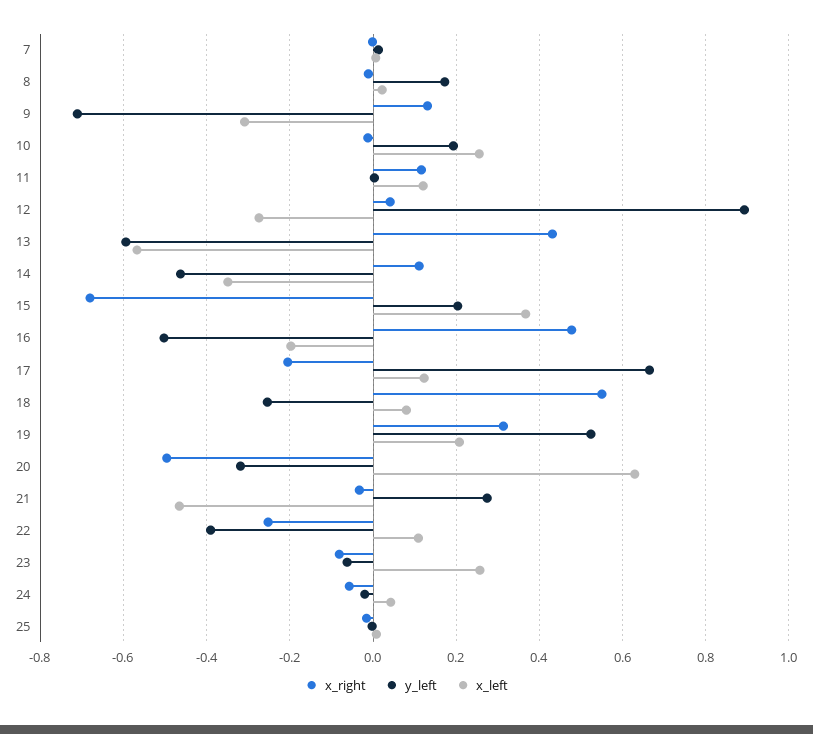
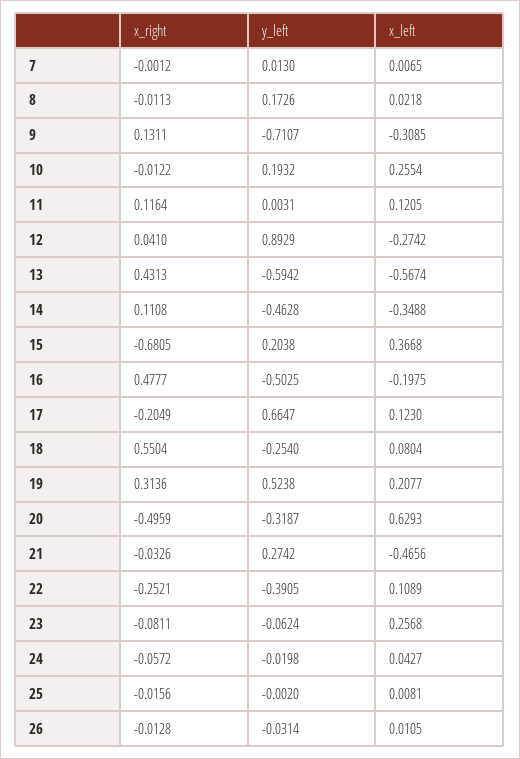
x_right, 26: none -> -0.0128
y_left, 26: none -> -0.0314
x_left, 26: none -> 0.0105

